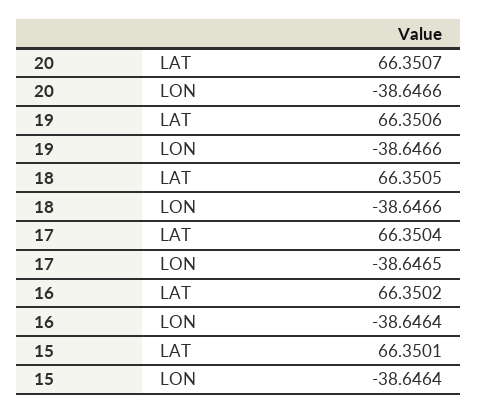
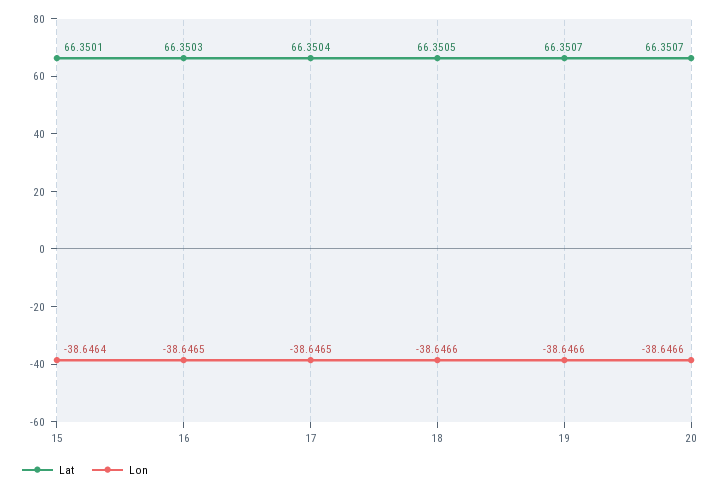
LAT, 19: 66.3506 -> 66.3507
LAT, 16: 66.3502 -> 66.3503
LON, 16: -38.6464 -> -38.6465

